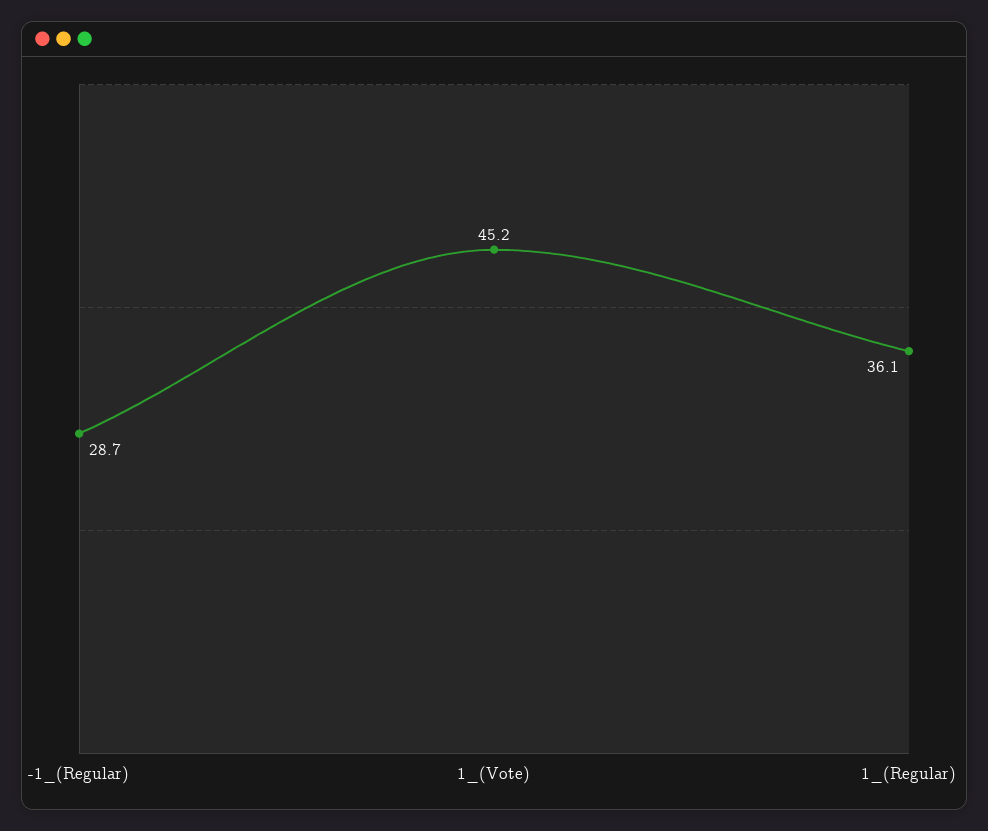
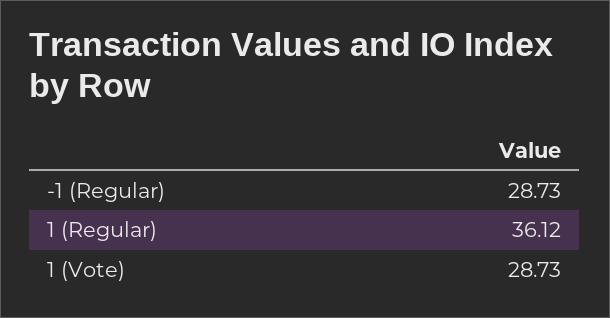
1_(Vote): 45.2 -> 28.73

